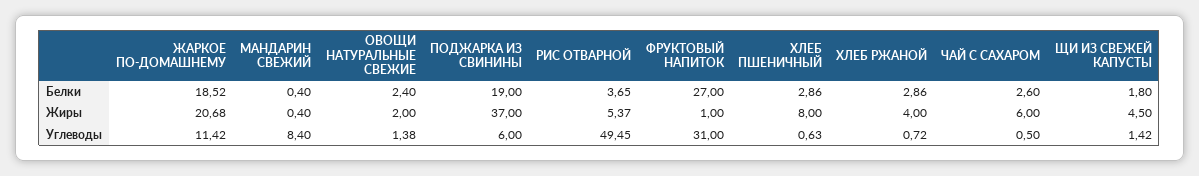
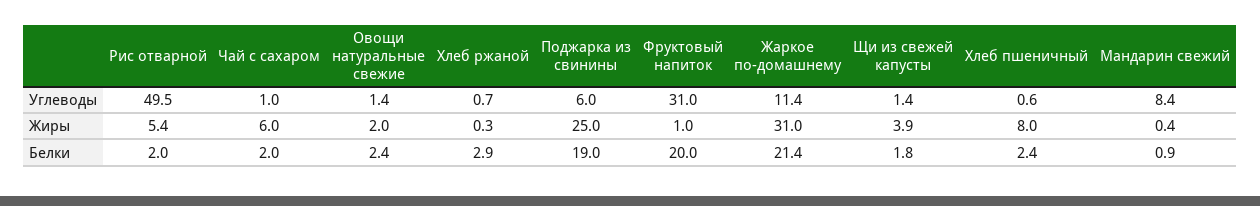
ЖАРКОЕ ПО-ДОМАШНЕМУ, Белки: 18.52 -> 21.4
МАНДАРИН СВЕЖИЙ, Белки: 0.4 -> 0.9
РИС ОТВАРНОЙ, Белки: 3.65 -> 2
ФРУКТОВЫЙ НАПИТОК, Белки: 27 -> 20
ХЛЕБ ПШЕНИЧНЫЙ, Белки: 2.86 -> 2.4
ЧАЙ С САХАРОМ, Белки: 2.6 -> 2
ЖАРКОЕ ПО-ДОМАШНЕМУ, Жиры: 20.68 -> 31
ПОДЖАРКА ИЗ СВИНИНЫ, Жиры: 37 -> 25
ХЛЕБ РЖАНОЙ, Жиры: 4 -> 0.3
ЩИ ИЗ СВЕЖЕЙ КАПУСТЫ, Жиры: 4.5 -> 3.9
ЧАЙ С САХАРОМ, Углеводы: 0.5 -> 1

